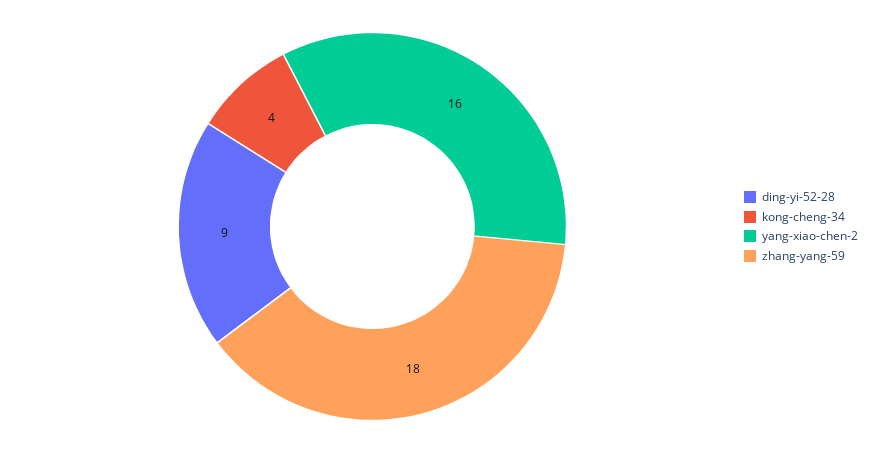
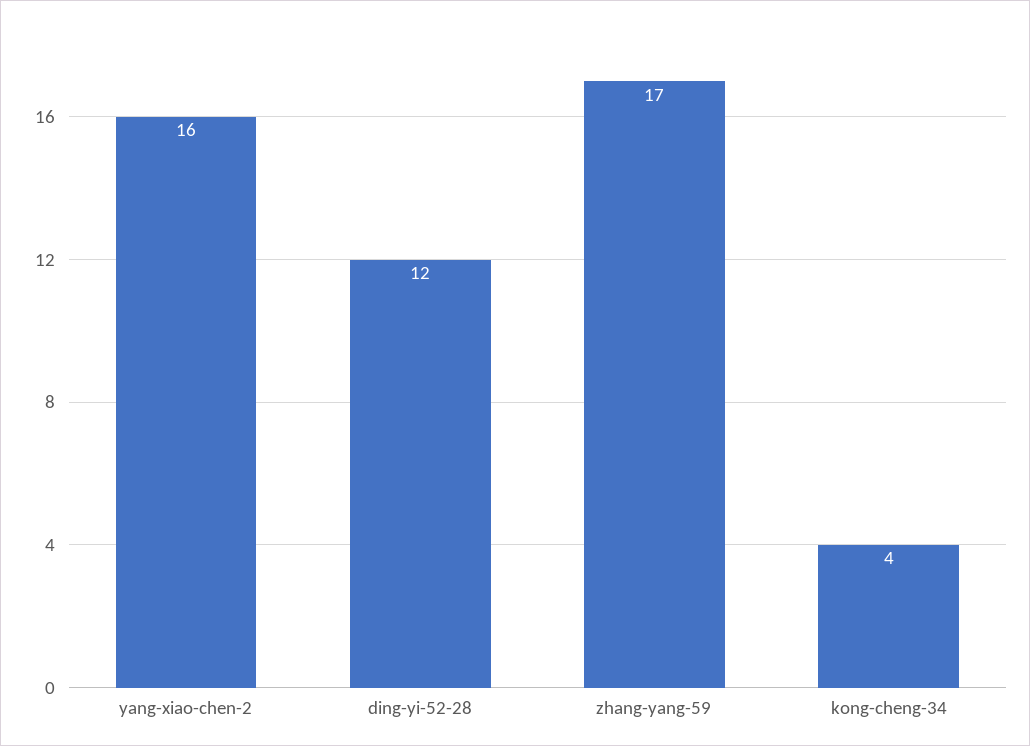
ding-yi-52-28: 9 -> 12
zhang-yang-59: 18 -> 17

